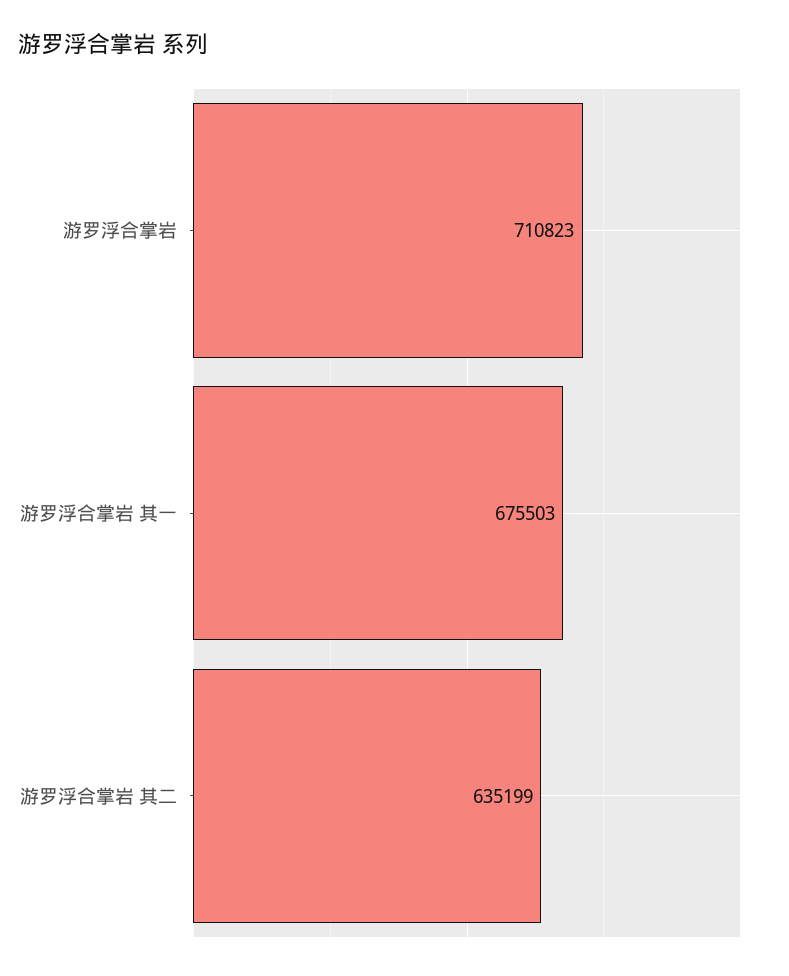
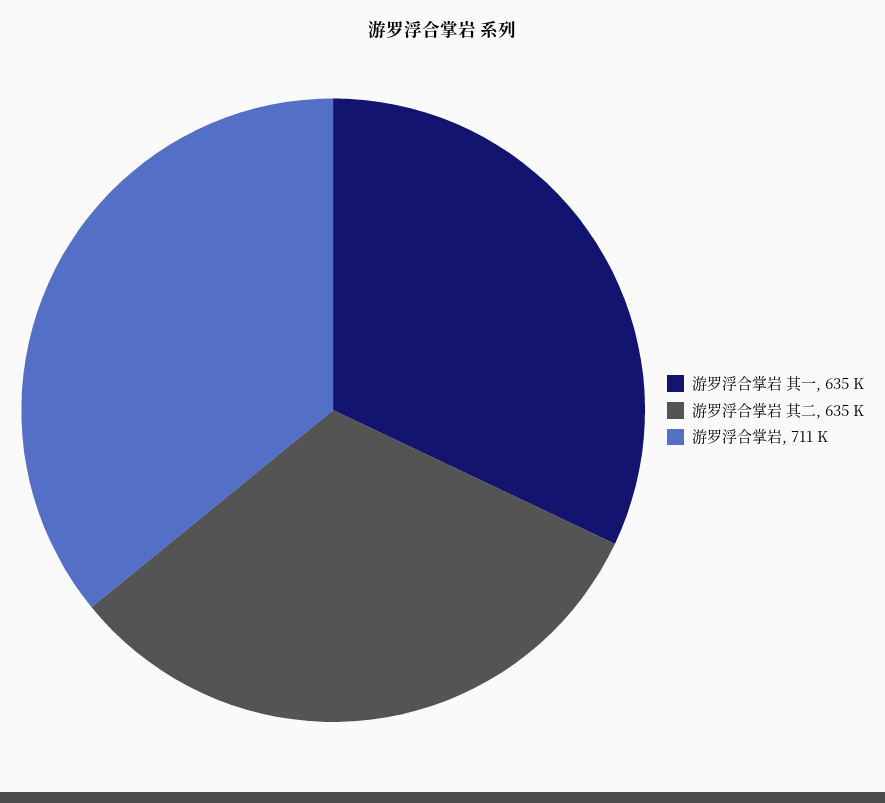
游罗浮合掌岩 其一: 675503 -> 635000

